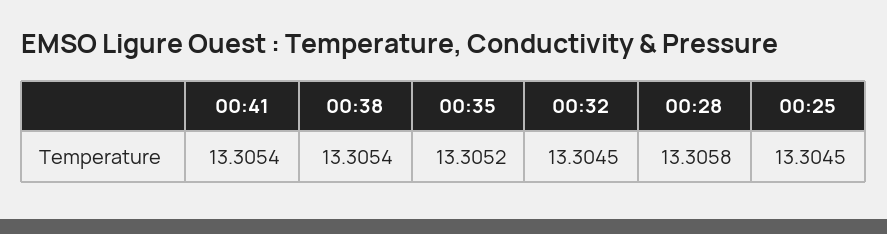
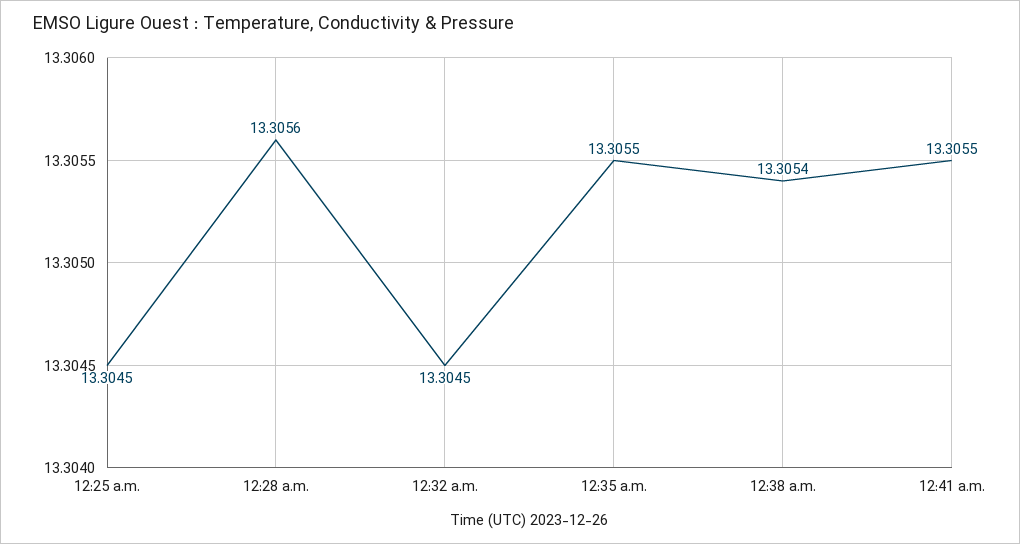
00:41: 13.3054 -> 13.3055
00:35: 13.3052 -> 13.3055
00:28: 13.3058 -> 13.3056

